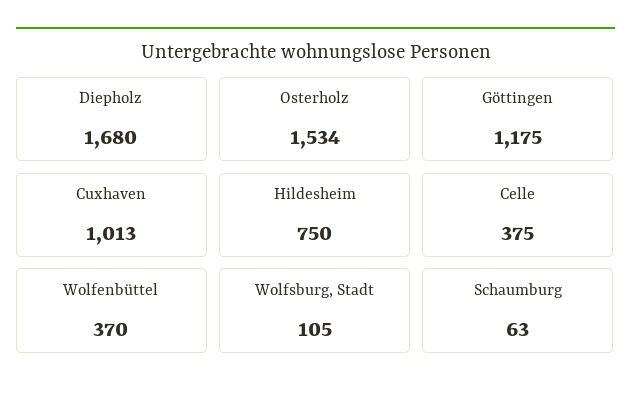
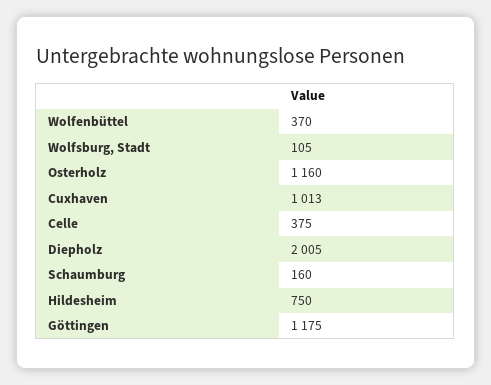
Diepholz: 1680 -> 2005
Osterholz: 1534 -> 1160
Schaumburg: 63 -> 160

